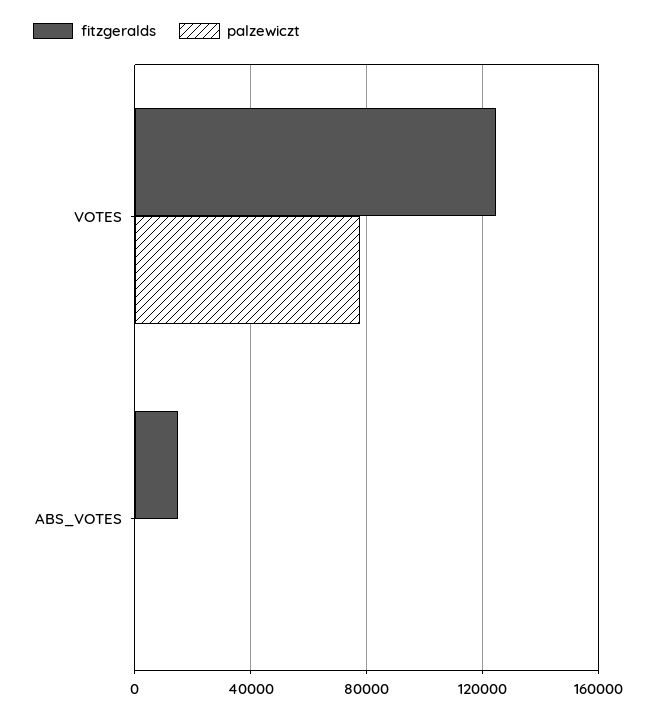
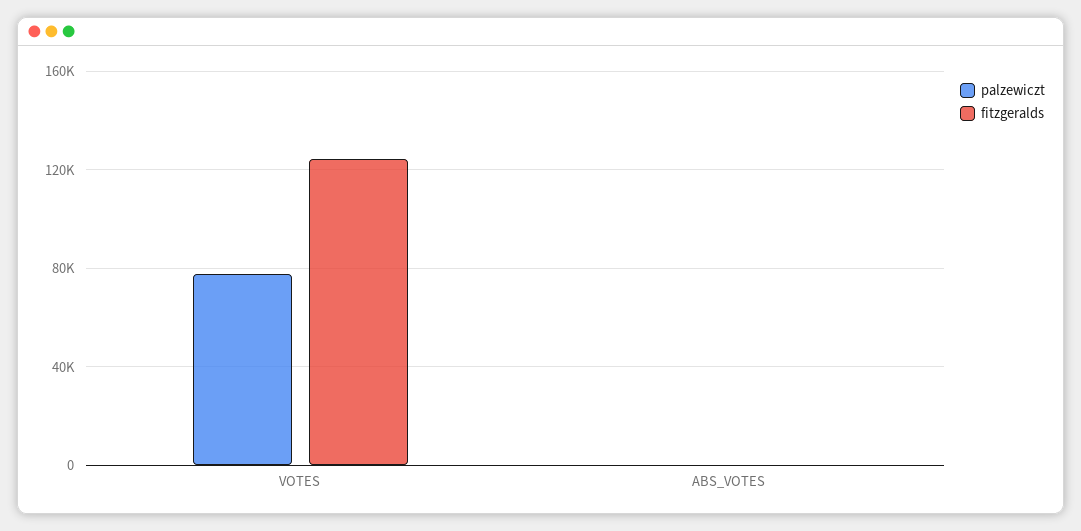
fitzgeralds, ABS_VOTES: 15000 -> 0

